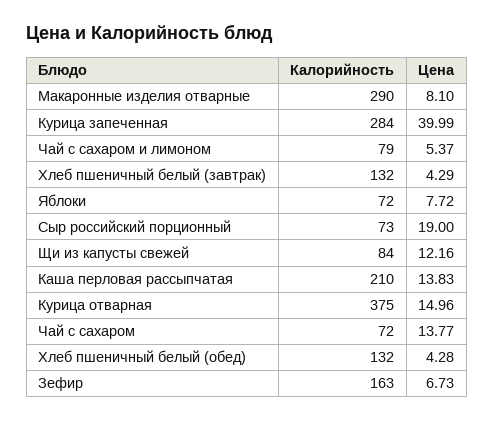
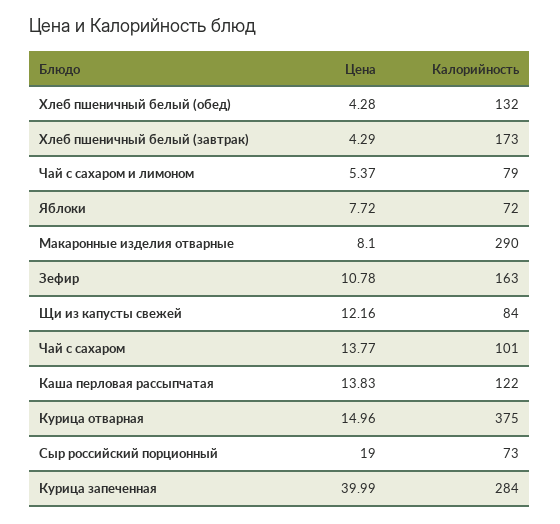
Калорийность, Хлеб пшеничный белый (завтрак): 132 -> 173
Калорийность, Каша перловая рассыпчатая: 210 -> 122
Калорийность, Чай с сахаром: 72 -> 101
Цена, Зефир: 6.73 -> 10.78

